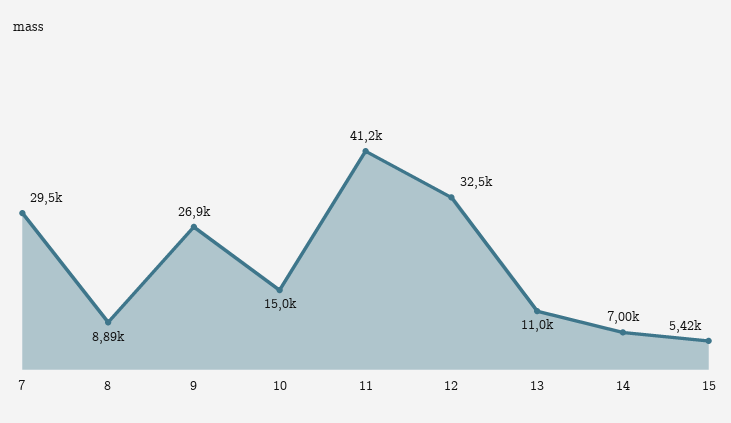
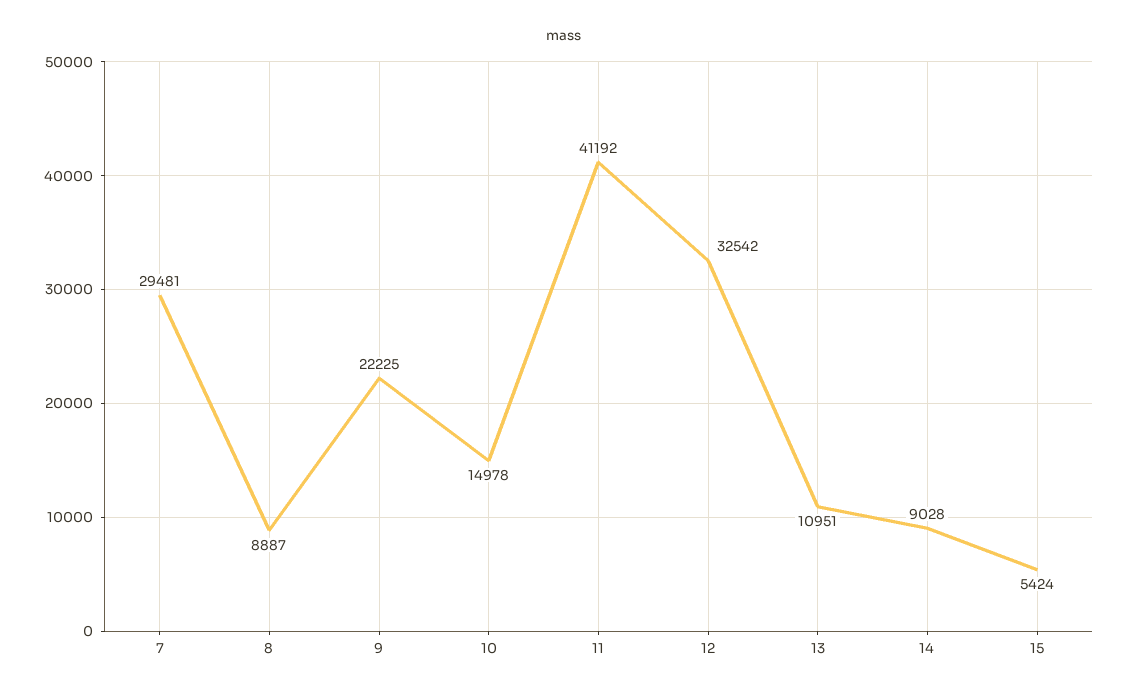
9: 26900 -> 22225
14: 7000 -> 9028

